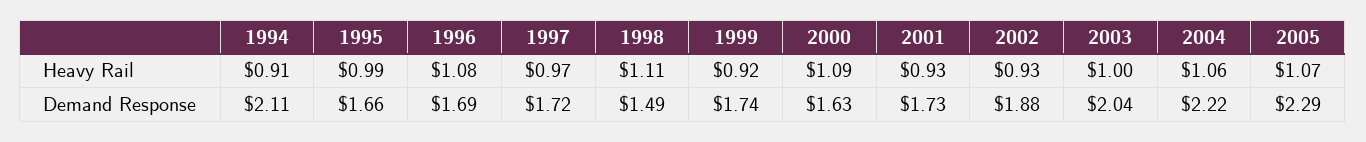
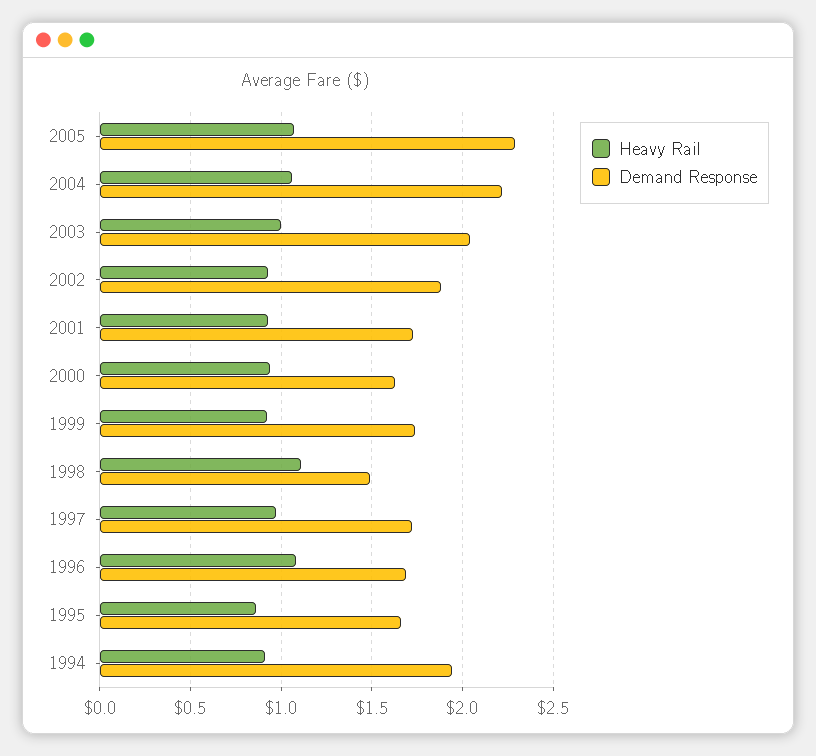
Heavy Rail, 1995: 0.99 -> 0.85
Heavy Rail, 2000: 1.09 -> 0.95
Demand Response, 1994: 2.11 -> 1.95

